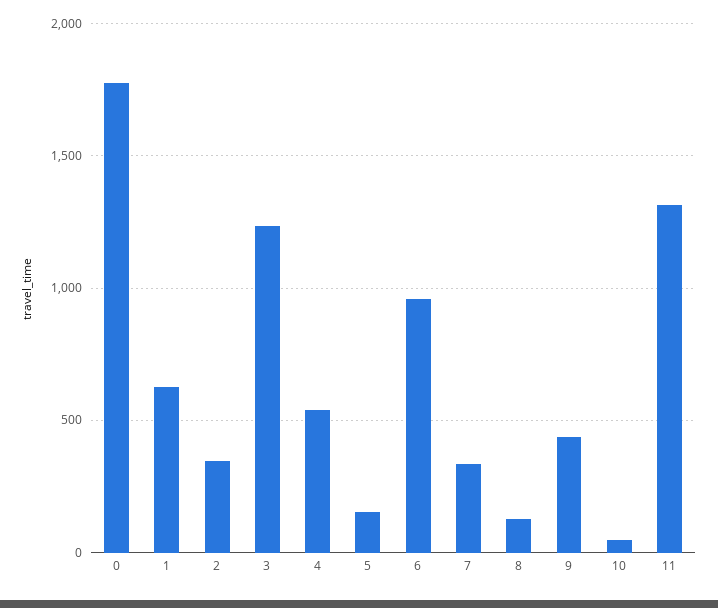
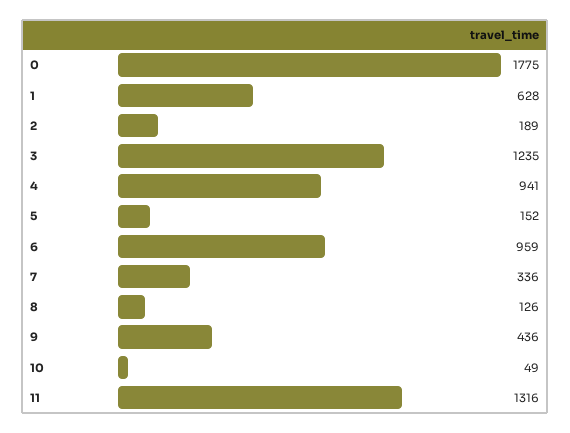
2: 350 -> 189
4: 550 -> 941

